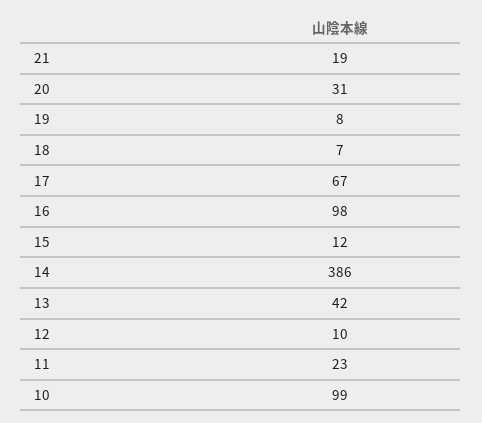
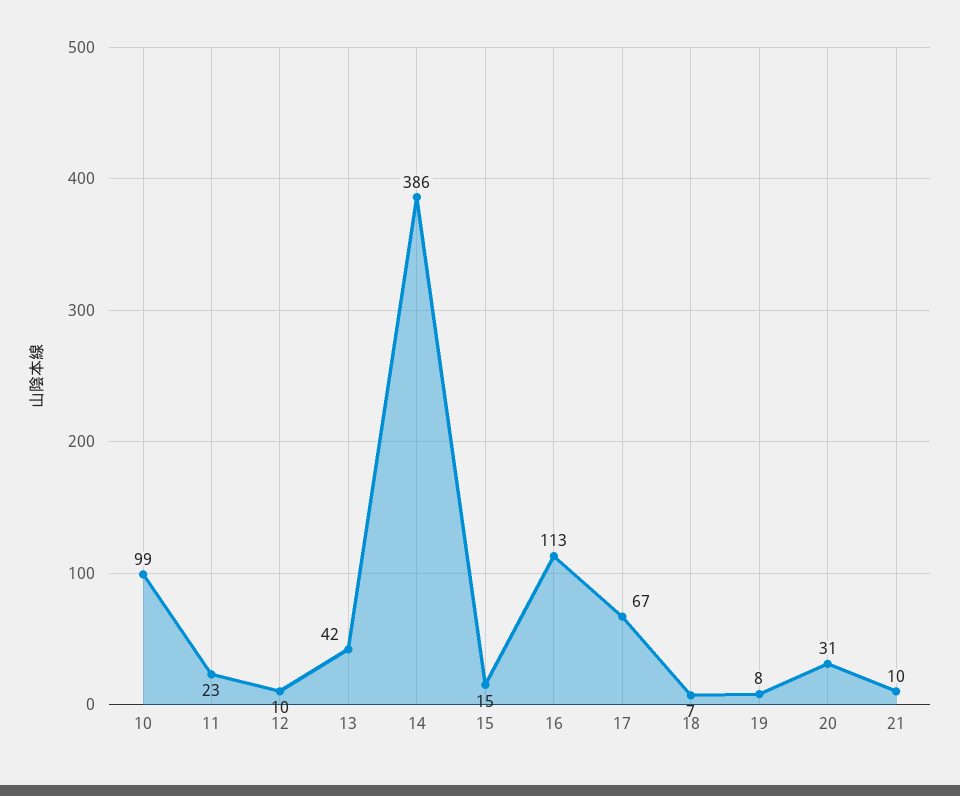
21: 19 -> 10
16: 98 -> 113
15: 12 -> 15

